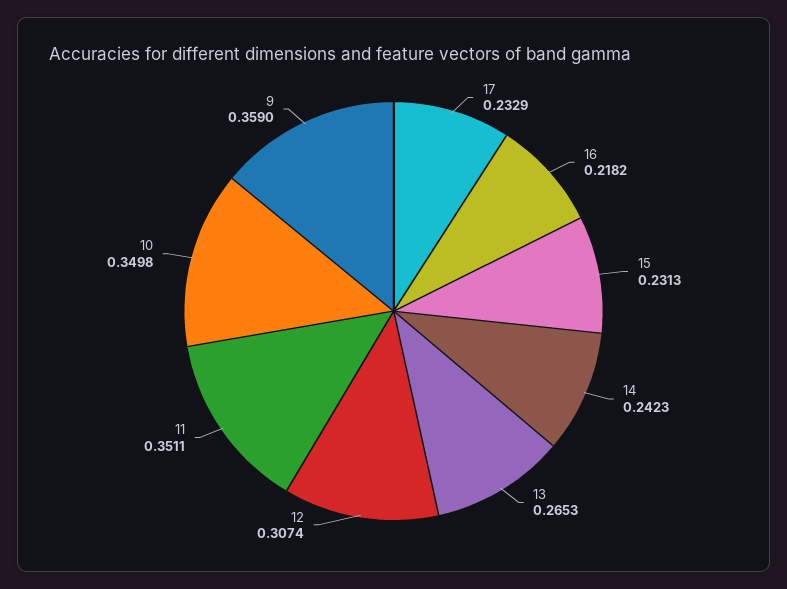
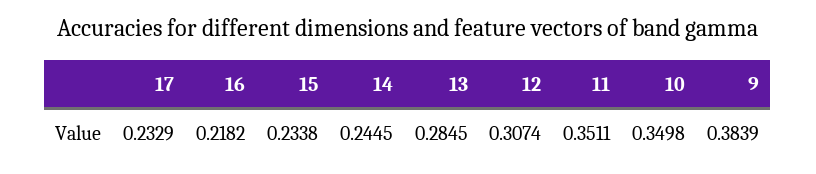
15: 0.2313 -> 0.2338
14: 0.2423 -> 0.2445
13: 0.2653 -> 0.2845
9: 0.359 -> 0.3839

